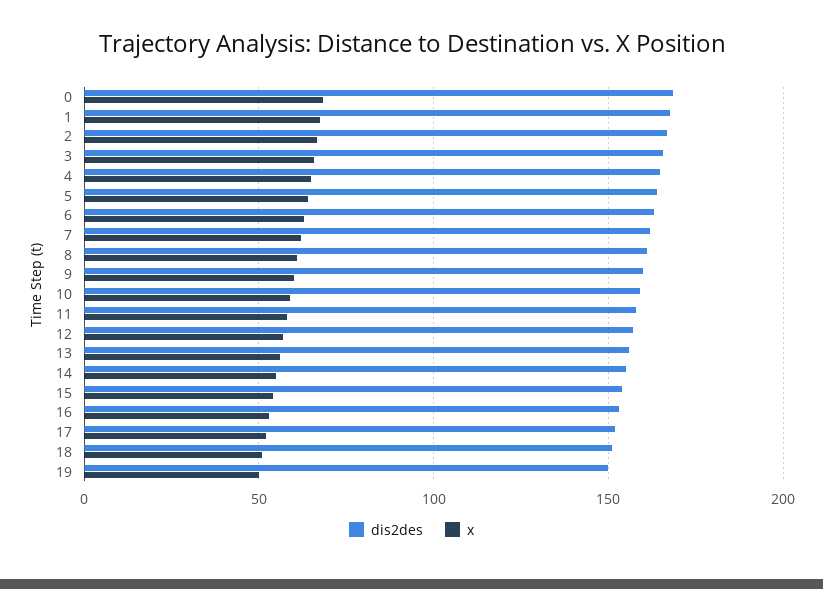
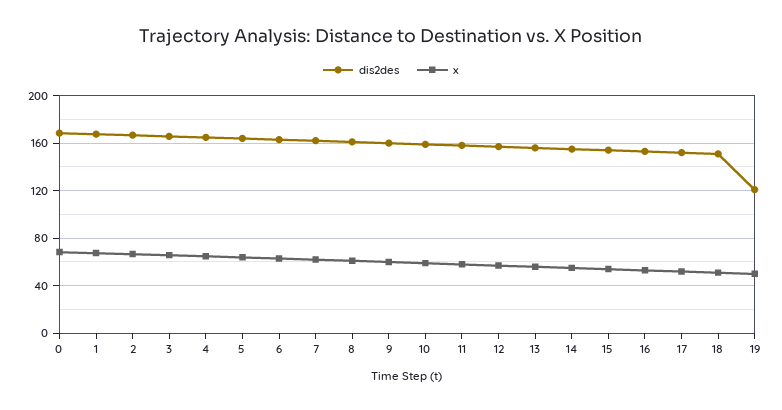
dis2des, 19: 150 -> 120

